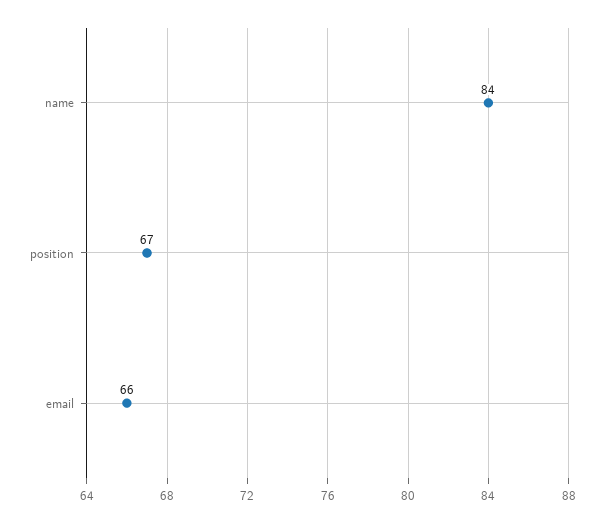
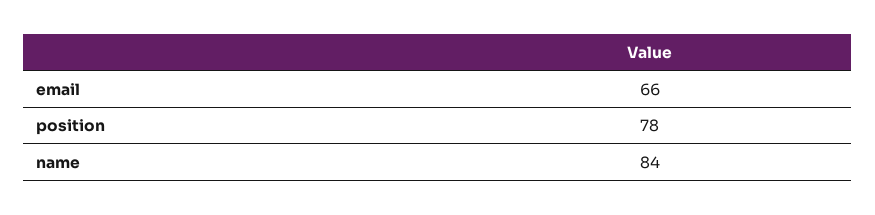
position: 67 -> 78

